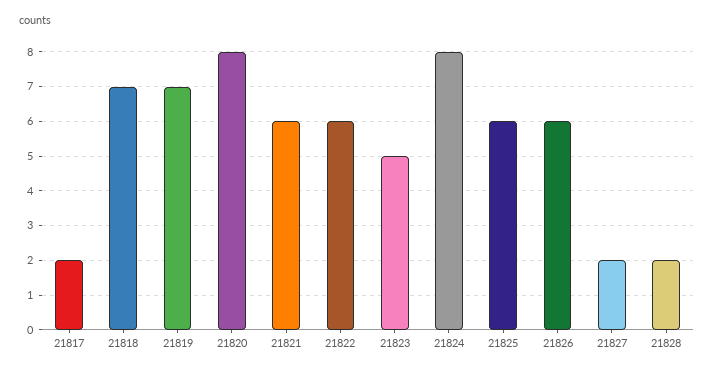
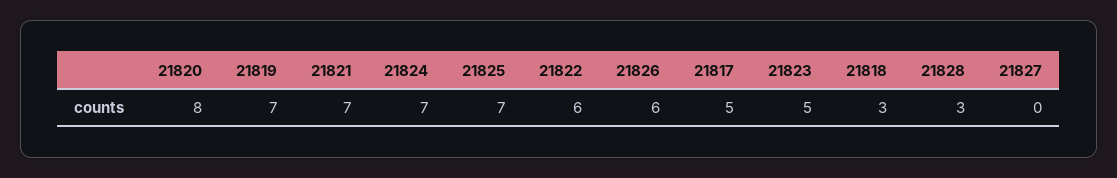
21817: 2 -> 5
21818: 7 -> 3
21821: 6 -> 7
21824: 8 -> 7
21825: 6 -> 7
21827: 2 -> 0
21828: 2 -> 3

